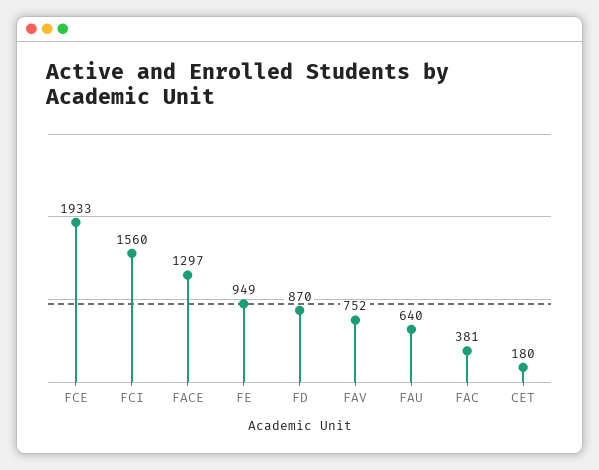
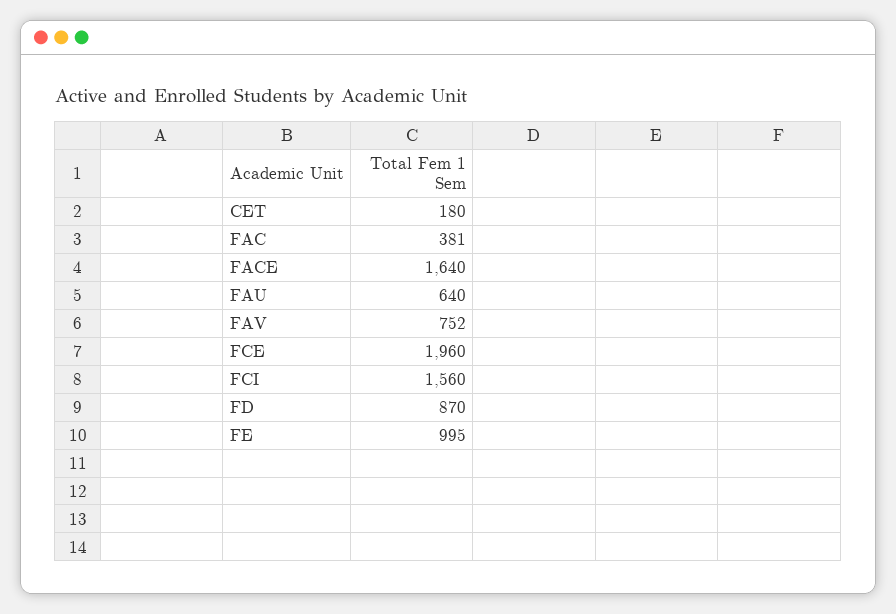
FCE: 1933 -> 1960
FACE: 1297 -> 1640
FE: 949 -> 995

